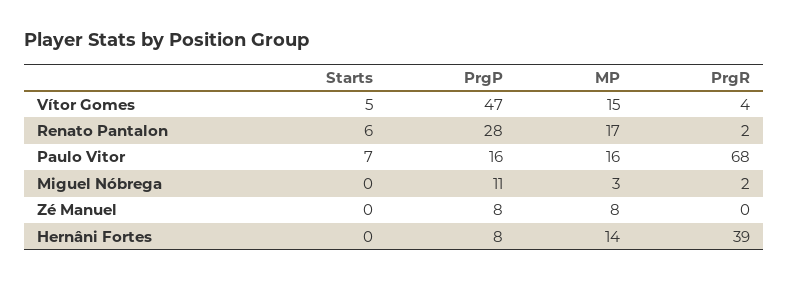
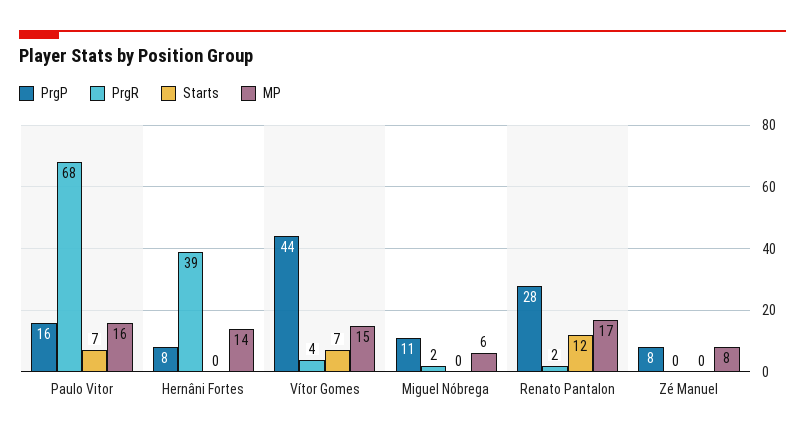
Starts, Vítor Gomes: 5 -> 7
PrgP, Vítor Gomes: 47 -> 44
Starts, Renato Pantalon: 6 -> 12
MP, Miguel Nóbrega: 3 -> 6

